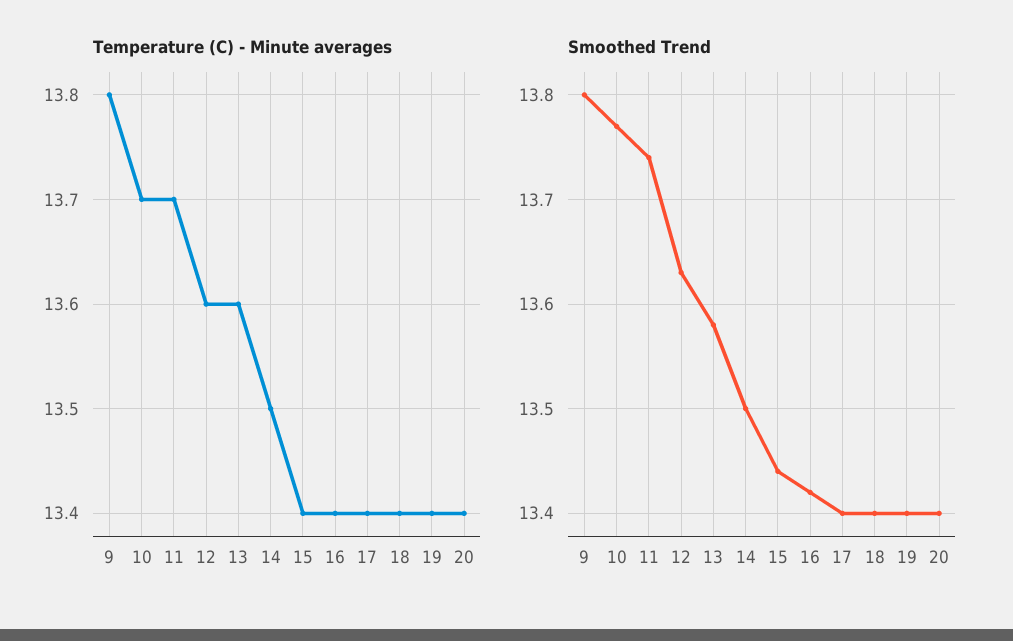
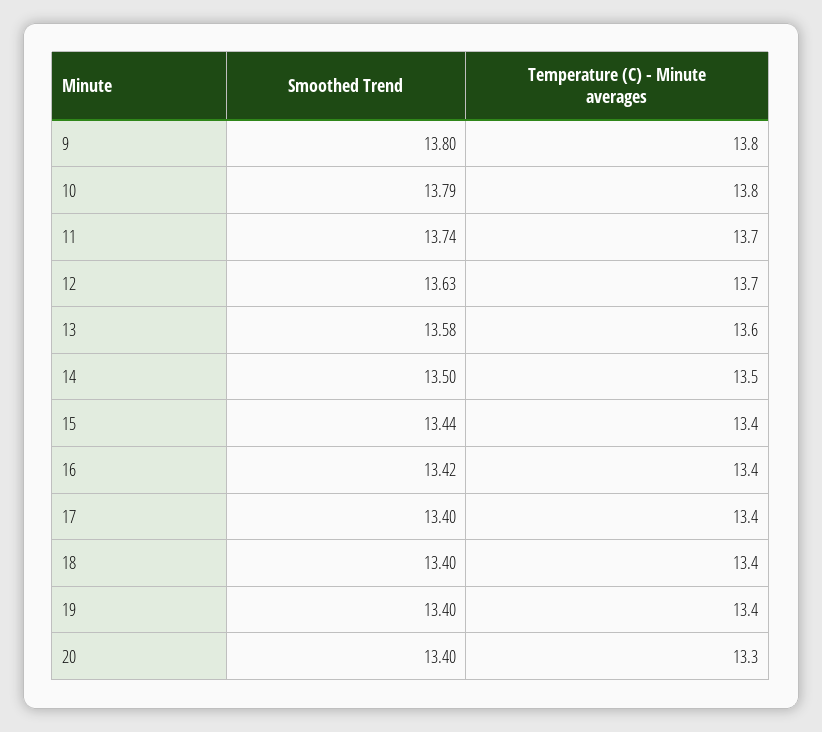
Temperature (C) - Minute averages, 10: 13.7 -> 13.8
Temperature (C) - Minute averages, 12: 13.6 -> 13.7
Temperature (C) - Minute averages, 20: 13.4 -> 13.3
Smoothed Trend, 10: 13.77 -> 13.79

